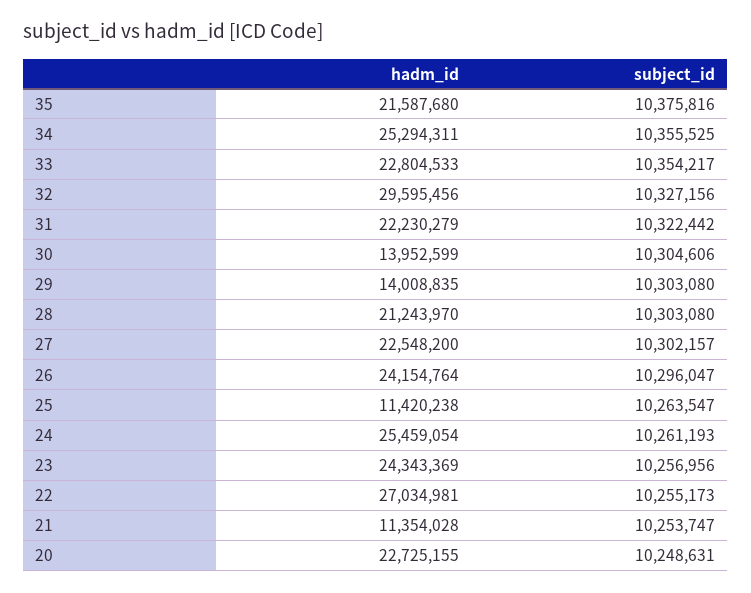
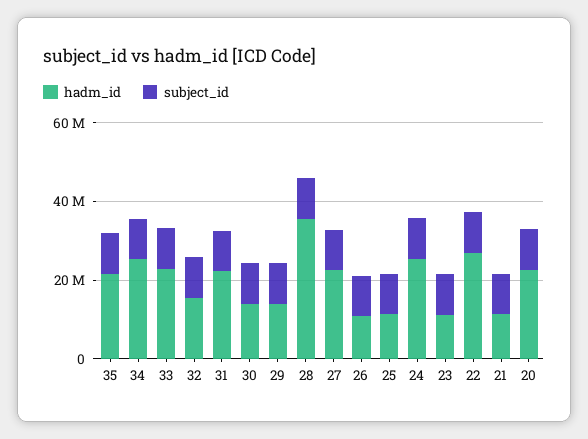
hadm_id, 32: 29595456 -> 15000000
hadm_id, 28: 21243970 -> 35000000
hadm_id, 26: 24154764 -> 10000000
hadm_id, 23: 24343369 -> 10000000

